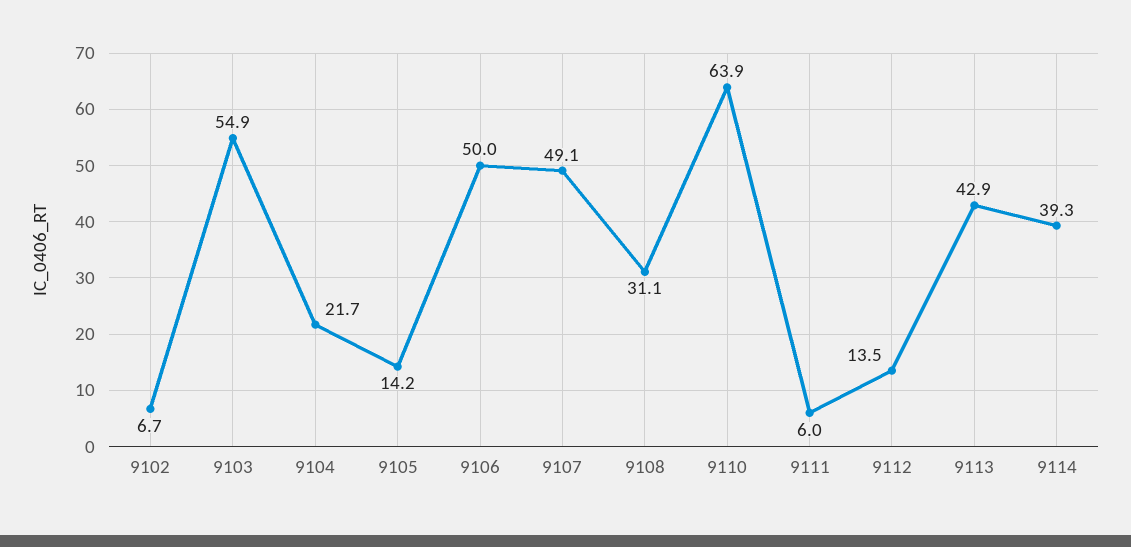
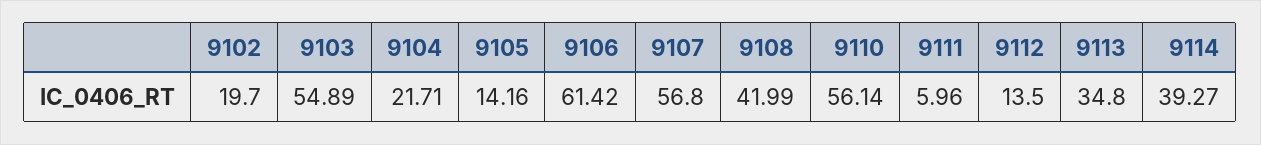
9102: 6.7 -> 19.7
9106: 50 -> 61.42
9107: 49.1 -> 56.8
9108: 31.1 -> 41.99
9110: 63.9 -> 56.14
9113: 42.9 -> 34.8

